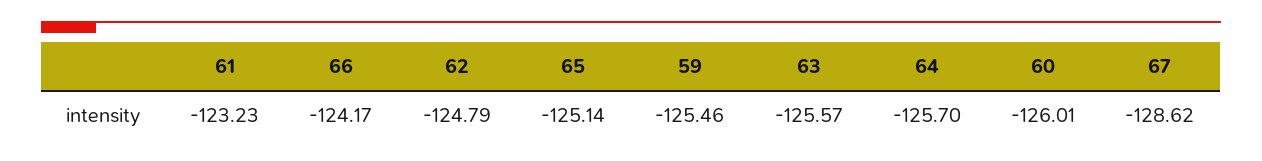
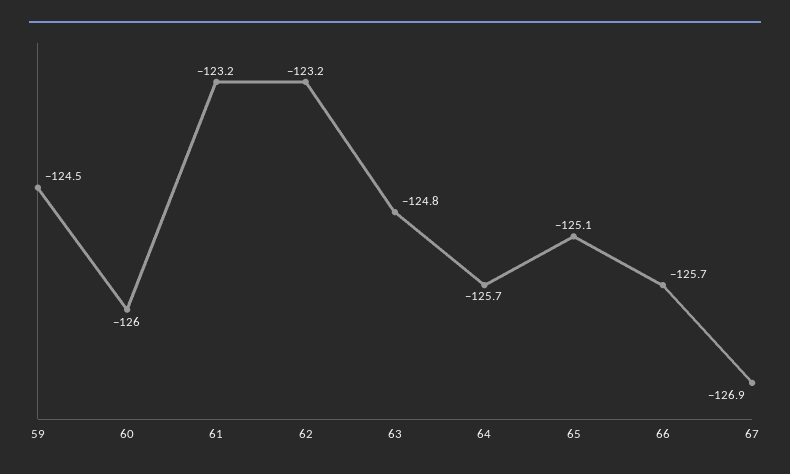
66: -124.17 -> -125.7
62: -124.79 -> -123.2
59: -125.46 -> -124.5
63: -125.57 -> -124.8
67: -128.62 -> -126.9

